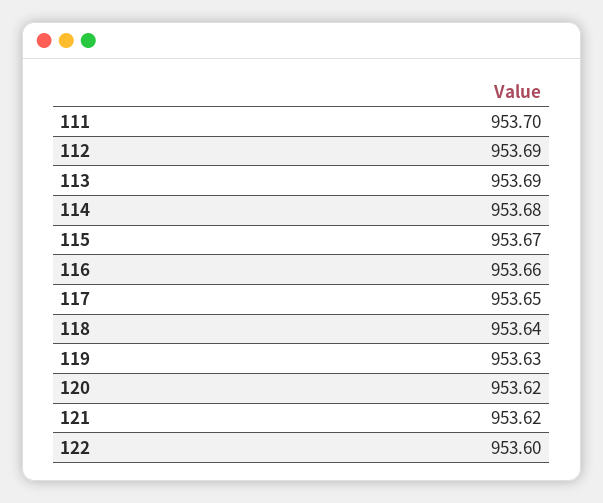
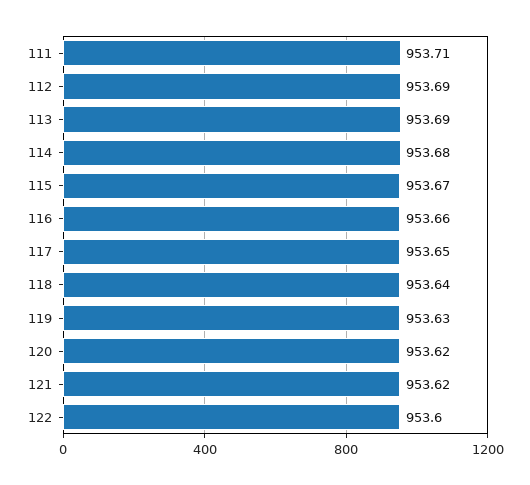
111: 953.7 -> 953.71

